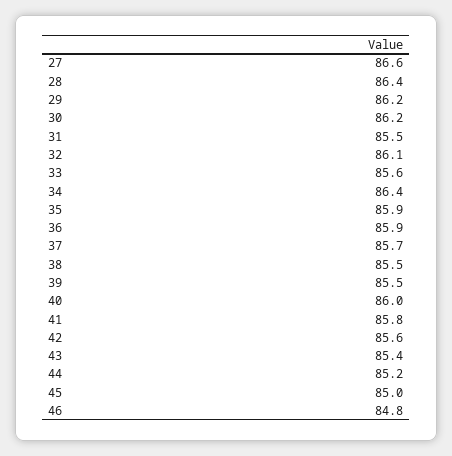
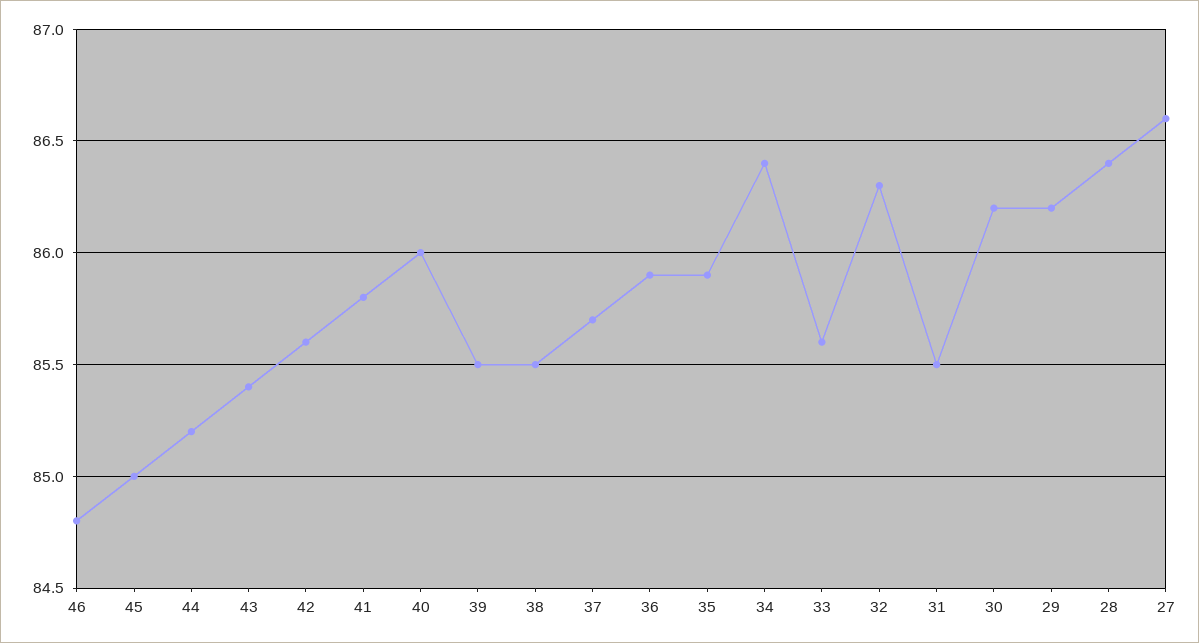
32: 86.1 -> 86.3

